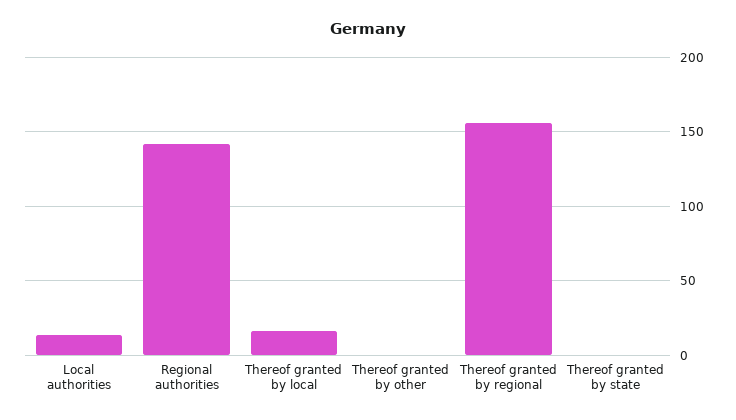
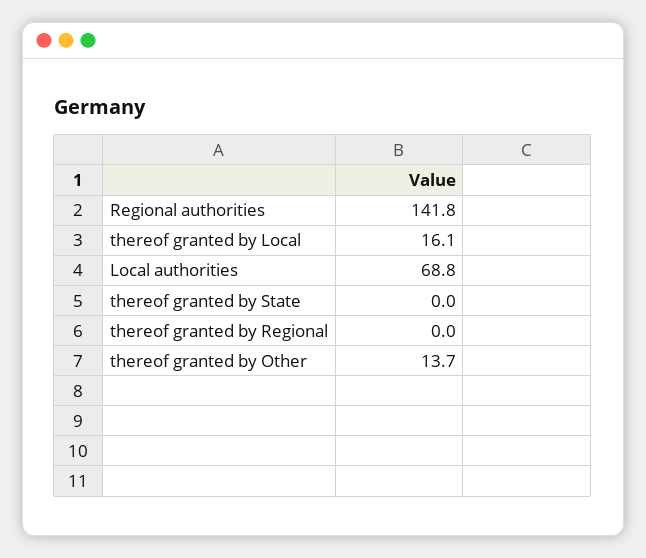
Local authorities: 15 -> 68.8
Thereof granted by other: 0 -> 13.7
Thereof granted by regional: 155 -> 0

